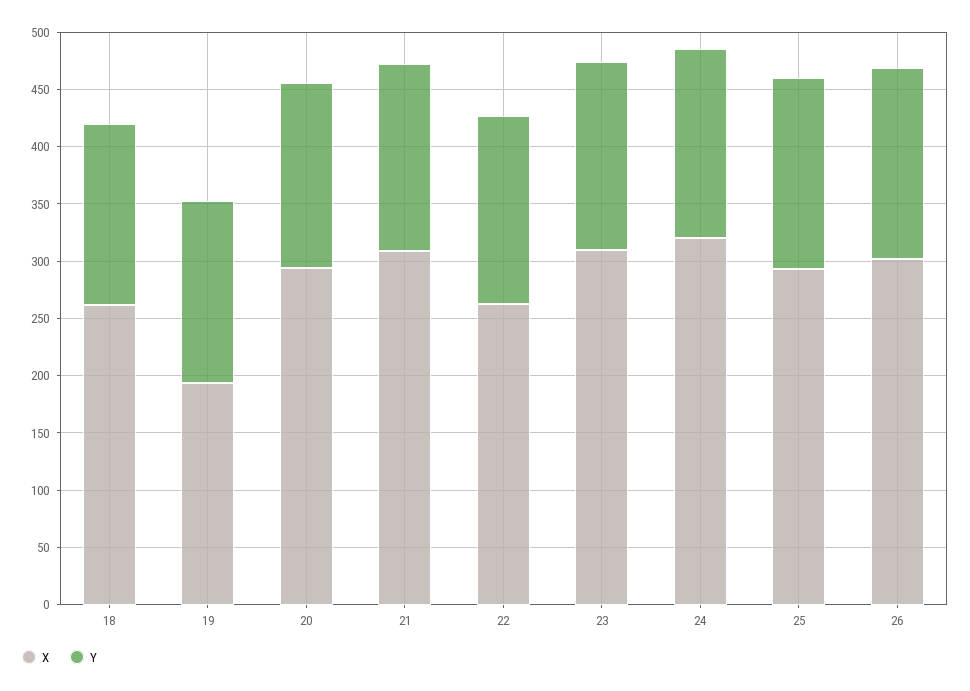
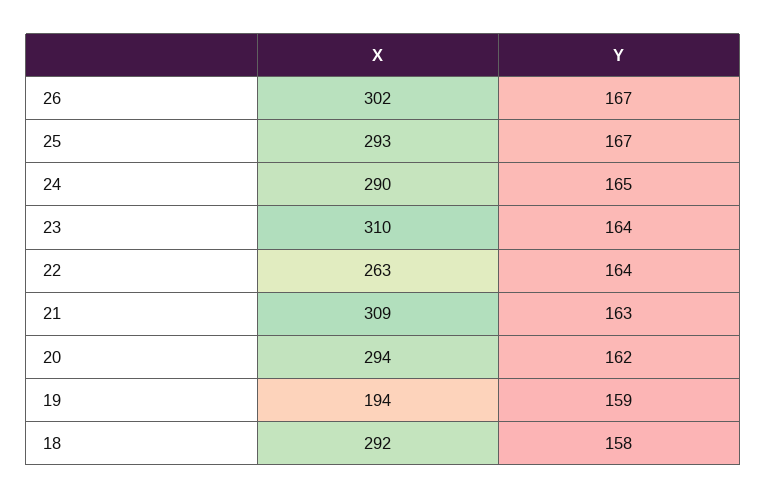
X, 18: 260 -> 292
X, 24: 320 -> 290

